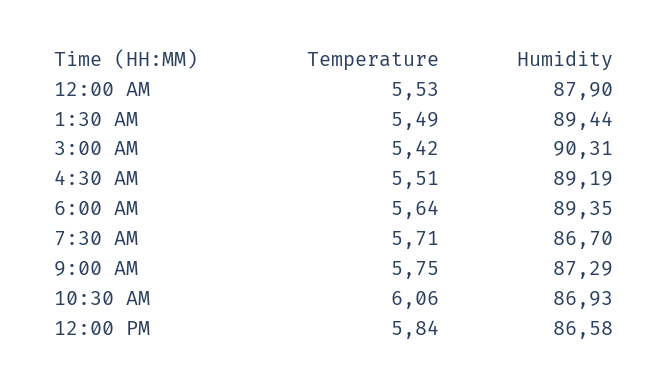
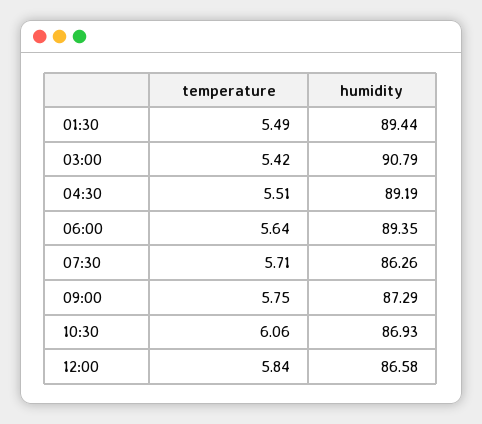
Temperature, 12:00 AM: 5.53 -> none
Humidity, 12:00 AM: 87.9 -> none
Humidity, 3:00 AM: 90.31 -> 90.79
Humidity, 7:30 AM: 86.7 -> 86.26

